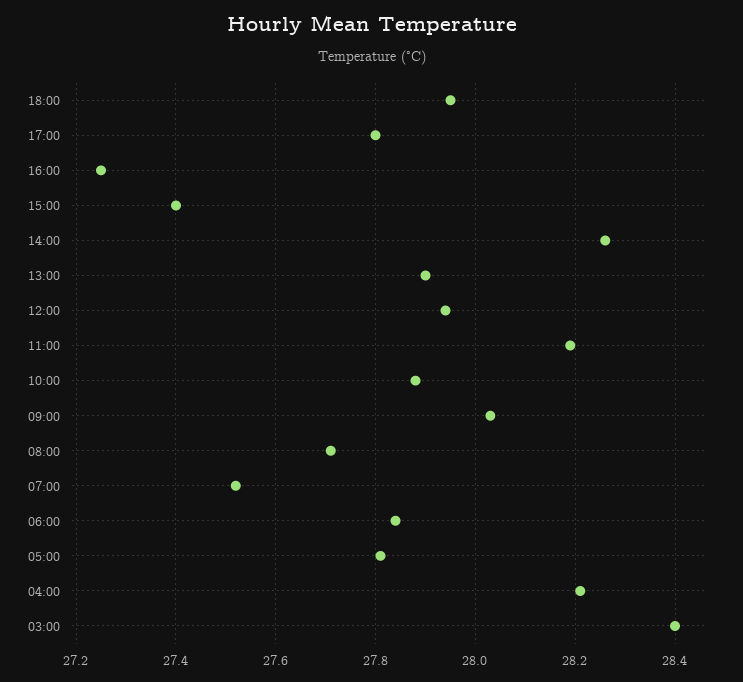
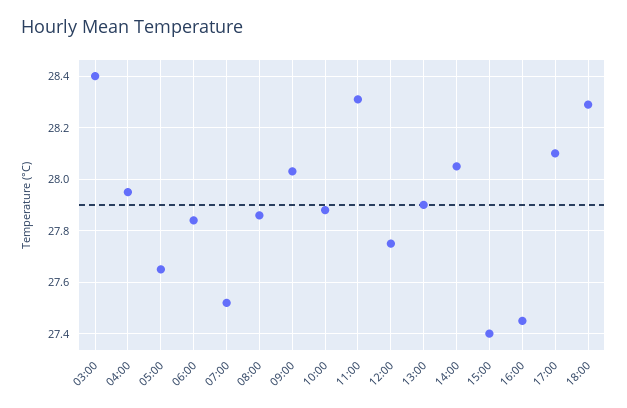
18:00: 27.95 -> 28.3
17:00: 27.8 -> 28.1
16:00: 27.25 -> 27.45
14:00: 28.25 -> 28.05
12:00: 27.95 -> 27.75
11:00: 28.2 -> 28.3
08:00: 27.7 -> 27.85
05:00: 27.8 -> 27.65
04:00: 28.2 -> 27.95

